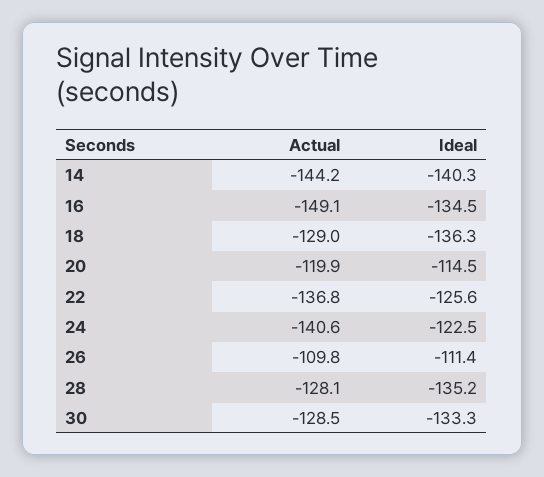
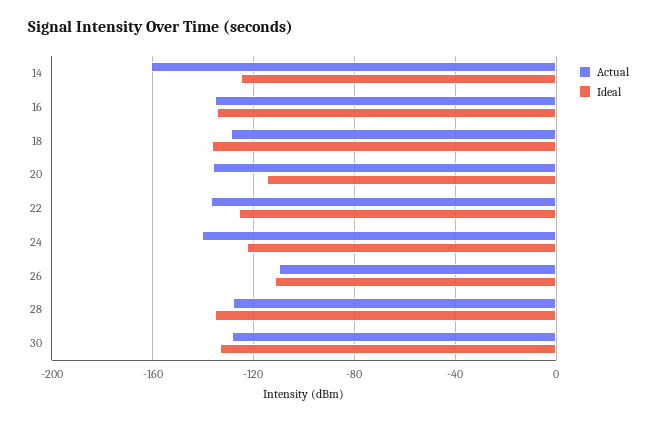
Actual, 14: -144.2 -> -160
Ideal, 14: -140.3 -> -125
Actual, 16: -149.1 -> -135
Actual, 20: -119.9 -> -135

